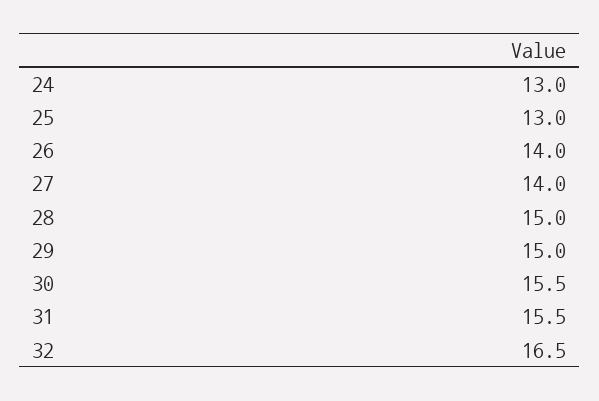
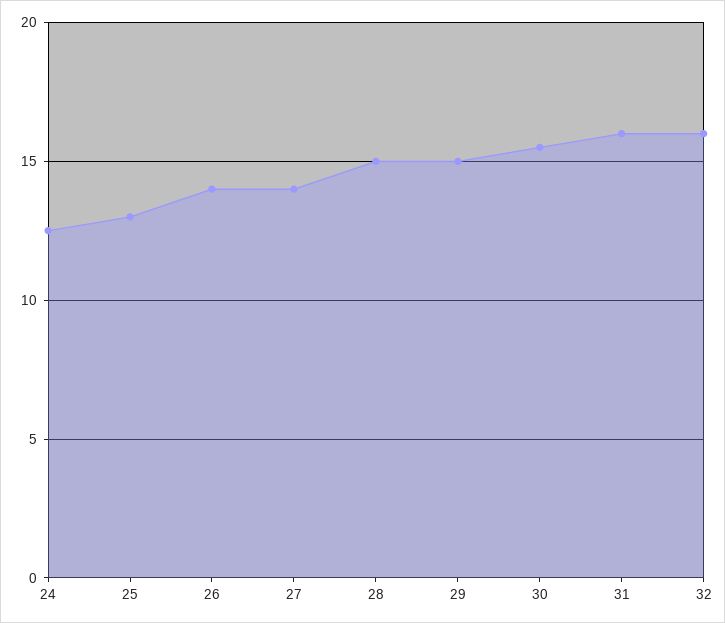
24: 13 -> 12.5
31: 15.5 -> 16
32: 16.5 -> 16

